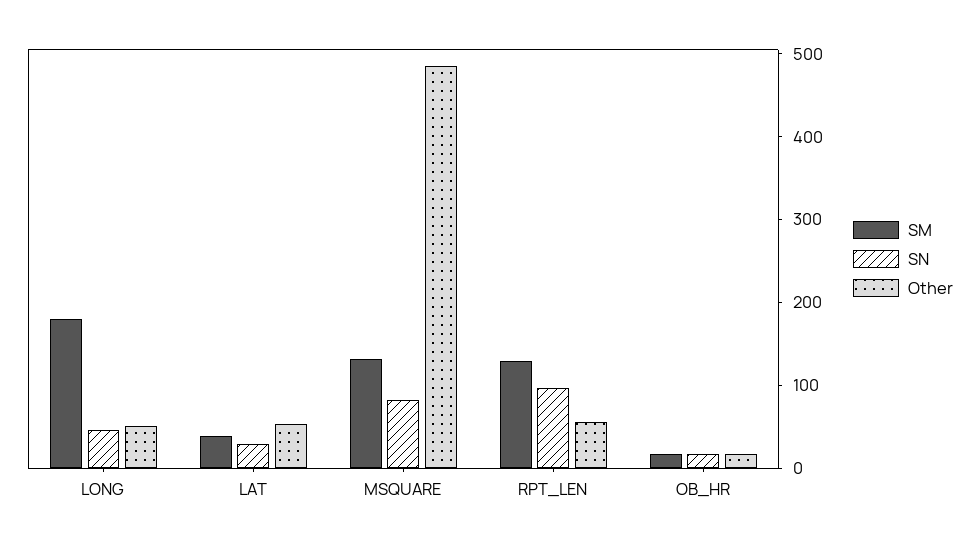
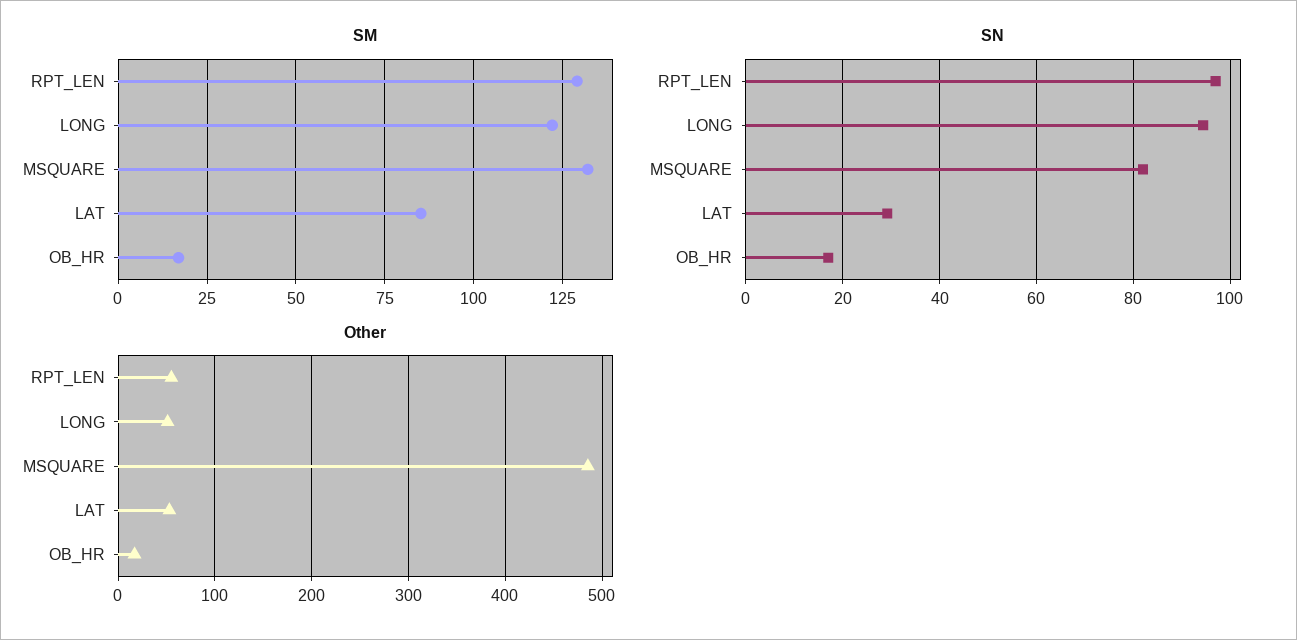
SM, LONG: 180 -> 122.5
SN, LONG: 40 -> 94
SM, LAT: 40 -> 85

